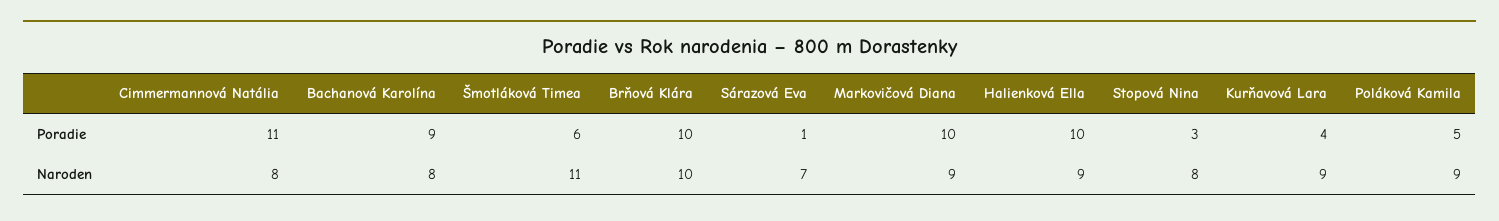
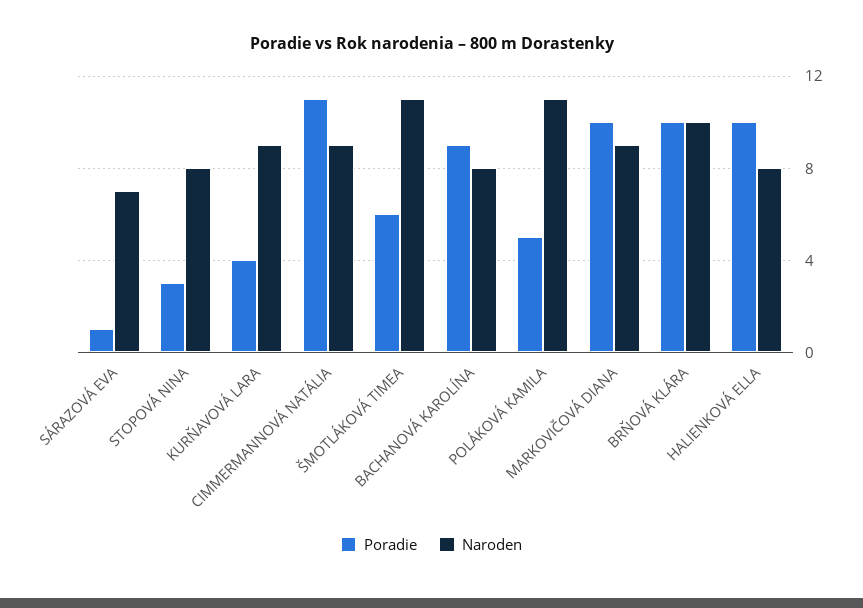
Naroden, Cimmermannová Natália: 8 -> 9
Naroden, Halienková Ella: 9 -> 8
Naroden, Poláková Kamila: 9 -> 11

